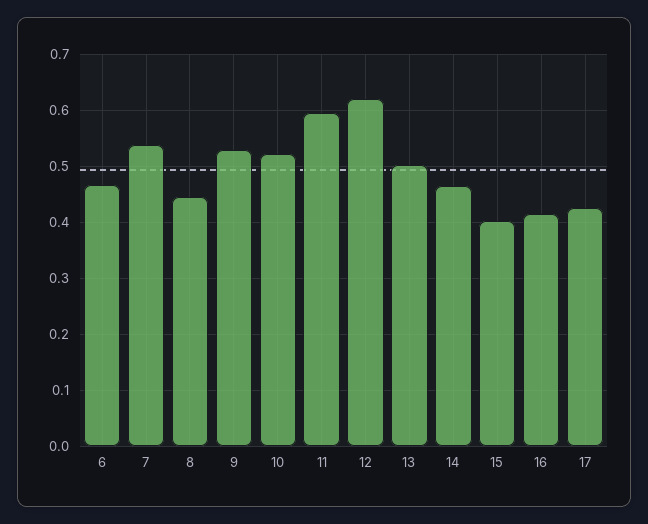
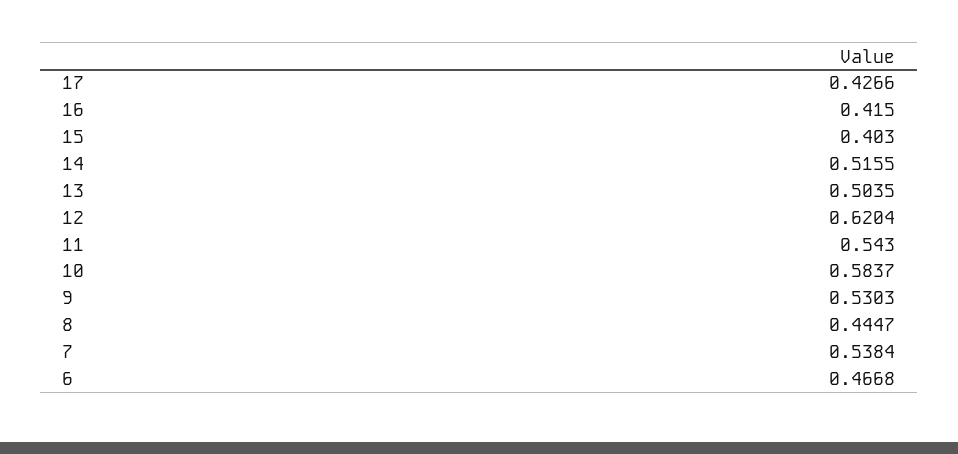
10: 0.52 -> 0.5837
11: 0.6 -> 0.543
14: 0.46 -> 0.5155

